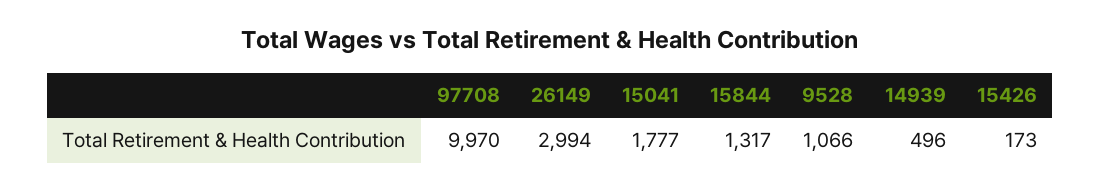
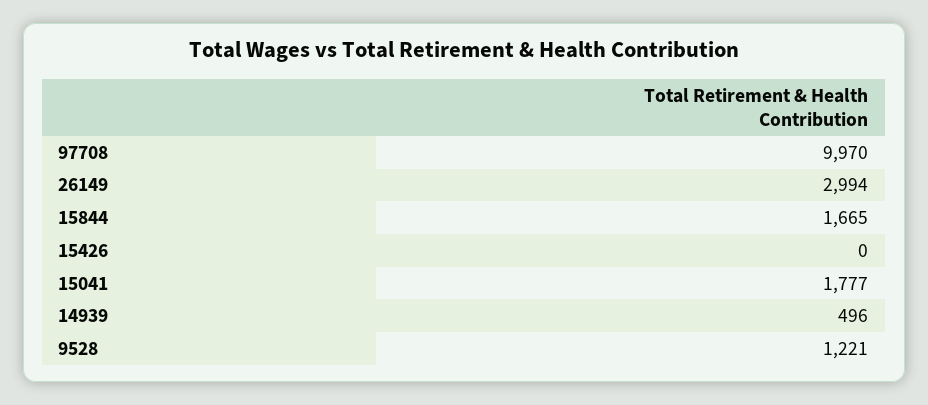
15844: 1317 -> 1665
9528: 1066 -> 1221
15426: 173 -> 0

